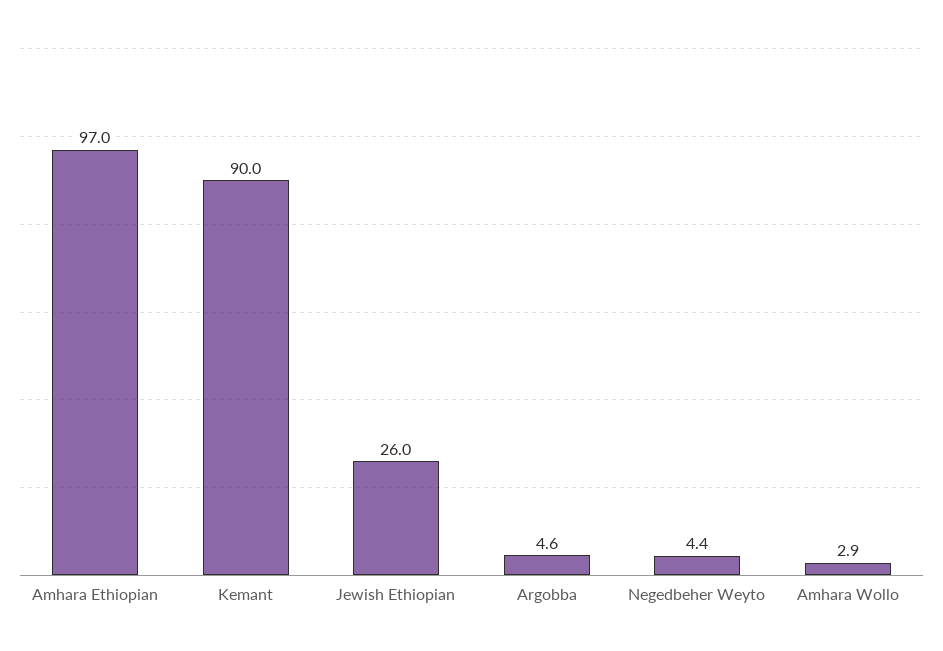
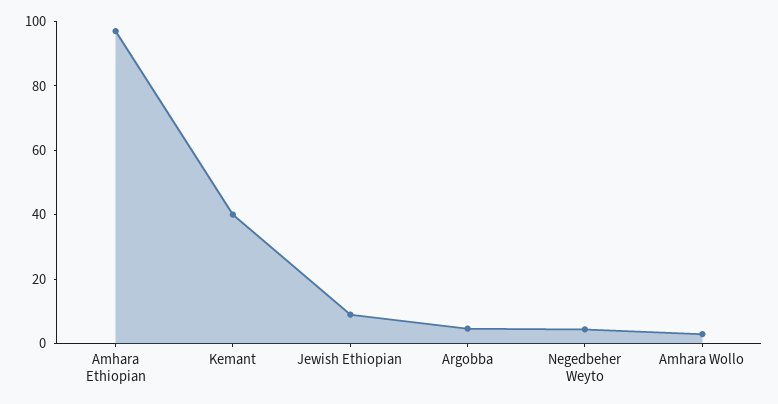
Kemant: 90 -> 40
Jewish Ethiopian: 26 -> 10

